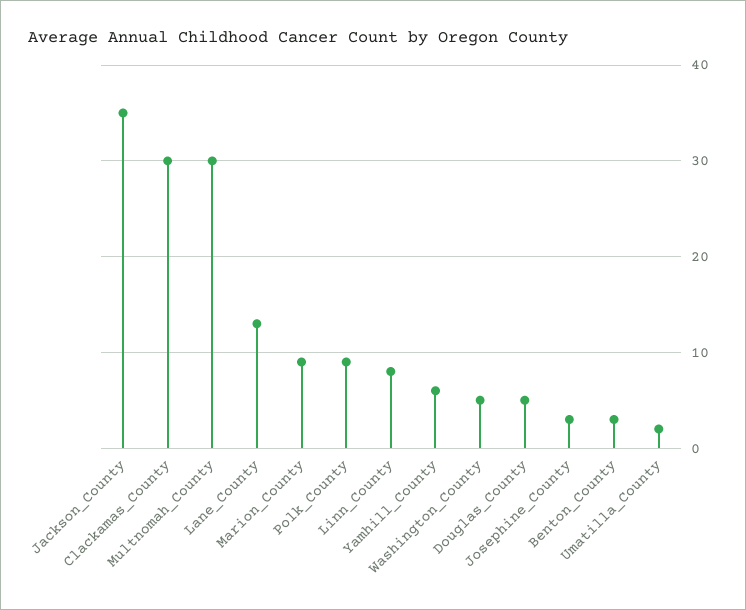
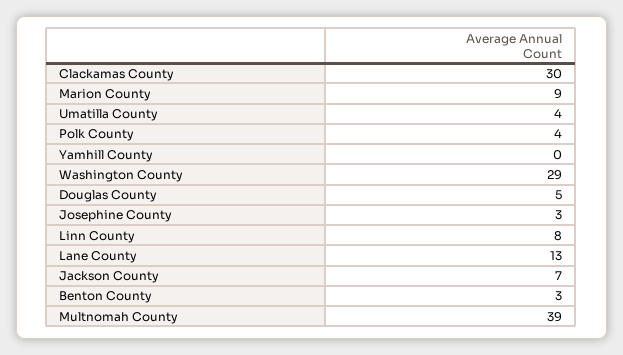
Jackson_County: 35 -> 7
Multnomah_County: 30 -> 39
Polk_County: 9 -> 4
Yamhill_County: 6 -> 0
Washington_County: 5 -> 29
Umatilla_County: 2 -> 4

